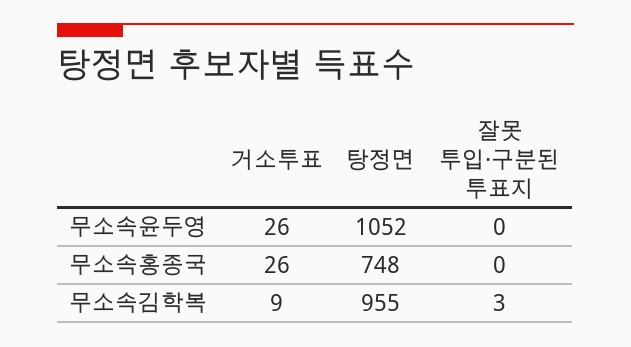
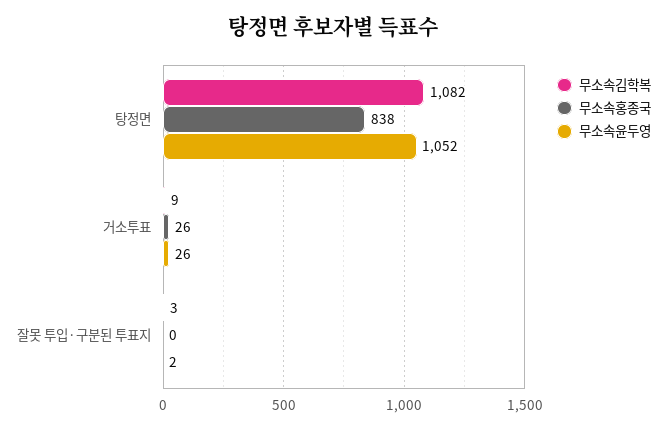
무소속윤두영, 잘못 투입·구분된 투표지: 0 -> 2
무소속홍종국, 탕정면: 748 -> 838
무소속김학복, 탕정면: 955 -> 1082

